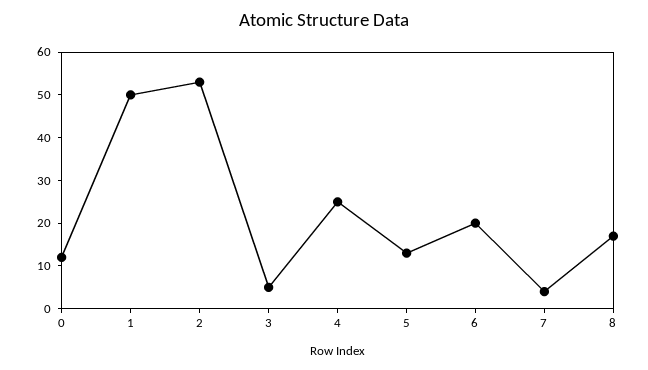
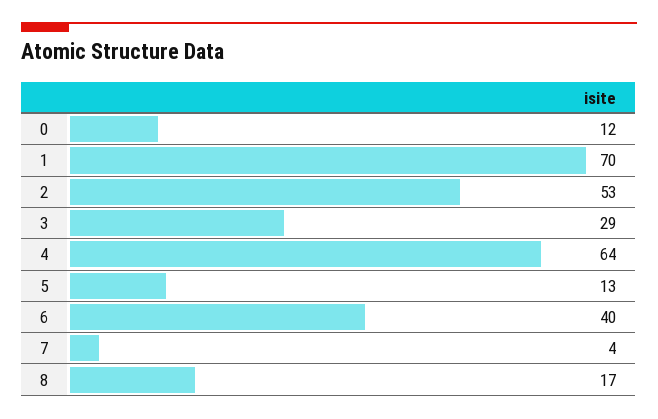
1: 50 -> 70
3: 5 -> 29
4: 25 -> 64
6: 20 -> 40

